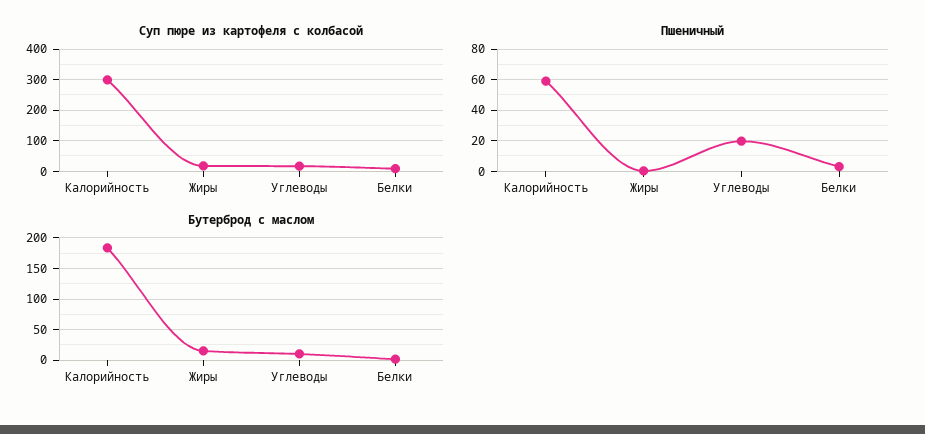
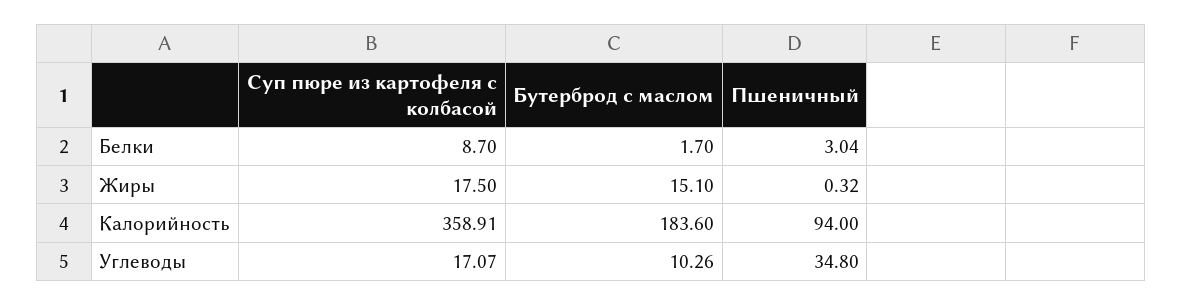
Суп пюре из картофеля с колбасой, Калорийность: 300 -> 358.91
Пшеничный, Калорийность: 60 -> 94
Пшеничный, Углеводы: 20 -> 34.8

